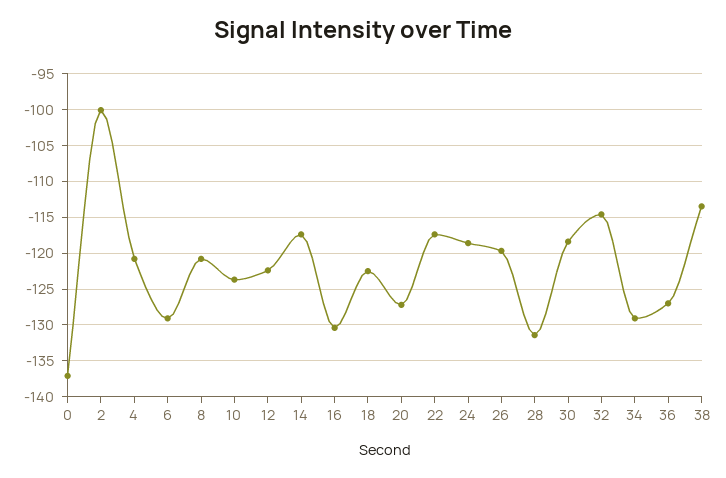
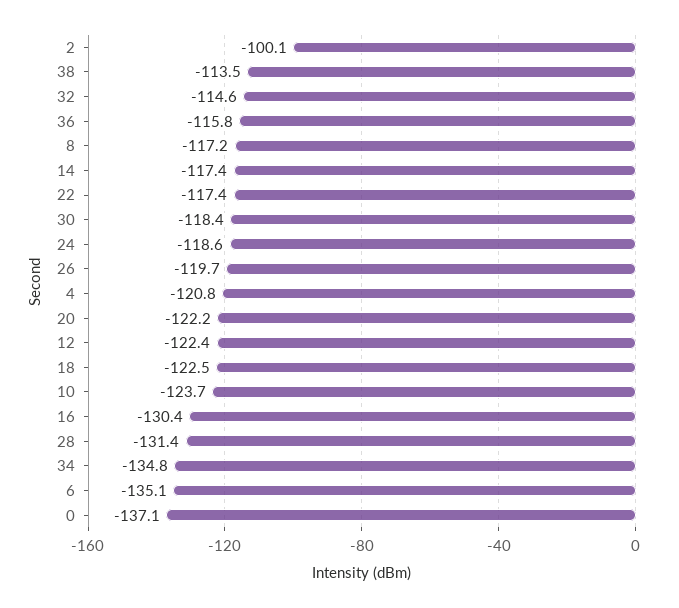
6: -129 -> -135.1
8: -121 -> -117.2
20: -127 -> -122.2
34: -129 -> -134.8
36: -127 -> -115.8

